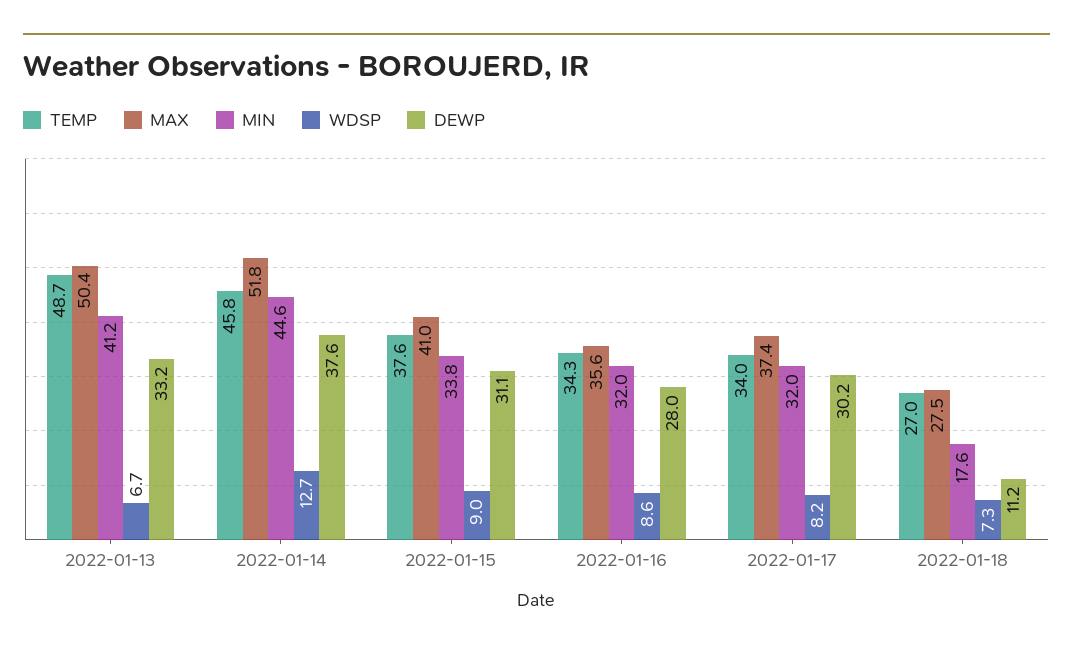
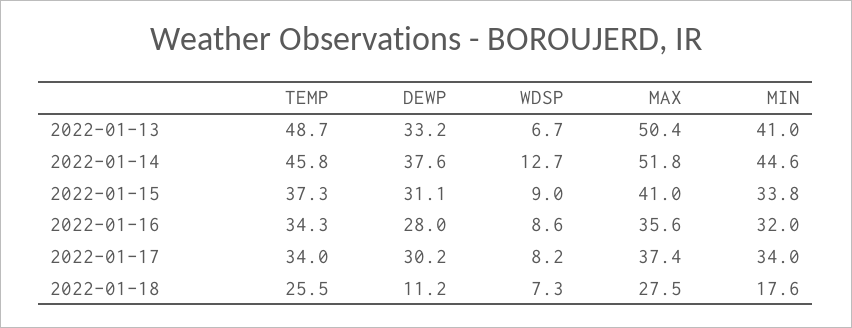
MIN, 2022-01-13: 41.2 -> 41
TEMP, 2022-01-15: 37.6 -> 37.3
MIN, 2022-01-17: 32 -> 34
TEMP, 2022-01-18: 27 -> 25.5

